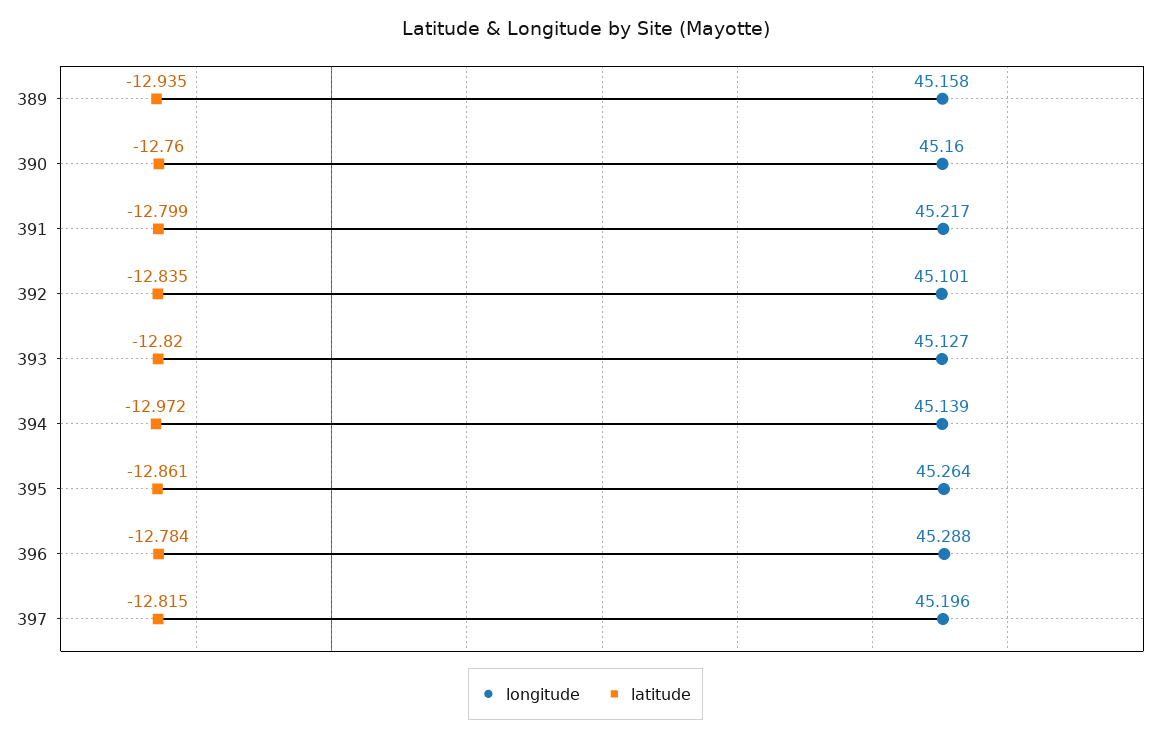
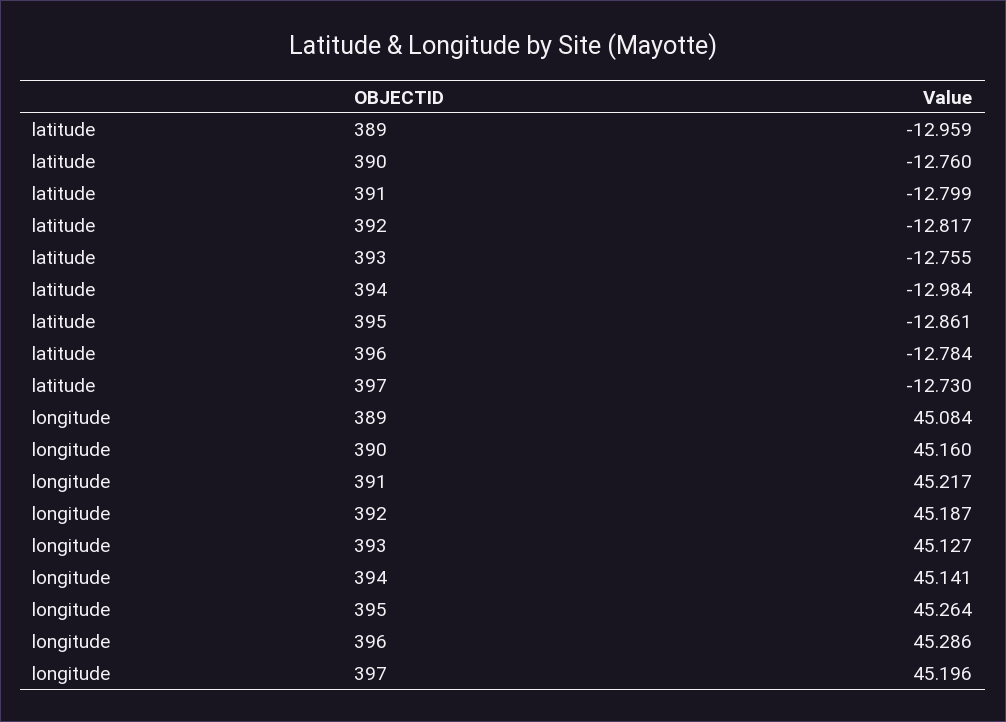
longitude, 389: 45.158 -> 45.084
latitude, 389: -12.935 -> -12.959
longitude, 392: 45.101 -> 45.187
latitude, 392: -12.835 -> -12.817
latitude, 393: -12.82 -> -12.755
longitude, 394: 45.139 -> 45.141
latitude, 394: -12.972 -> -12.984
longitude, 396: 45.288 -> 45.286
latitude, 397: -12.815 -> -12.73

